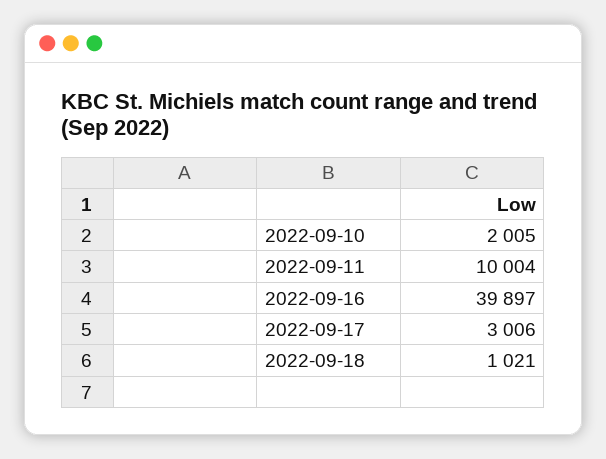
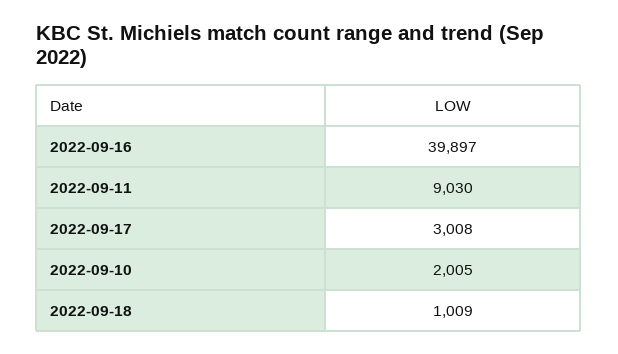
2022-09-11: 10004 -> 9030
2022-09-17: 3006 -> 3008
2022-09-18: 1021 -> 1009

